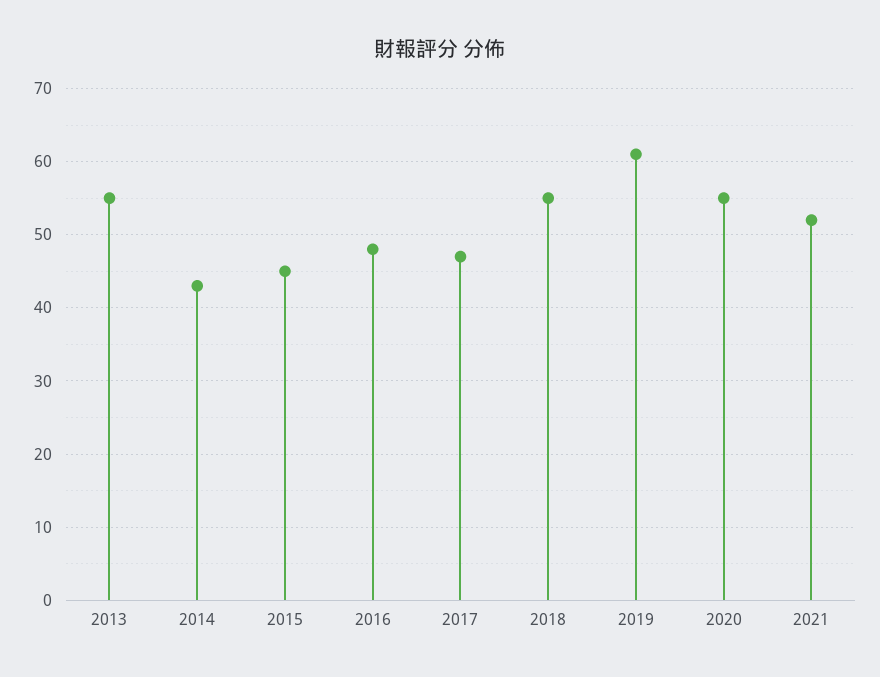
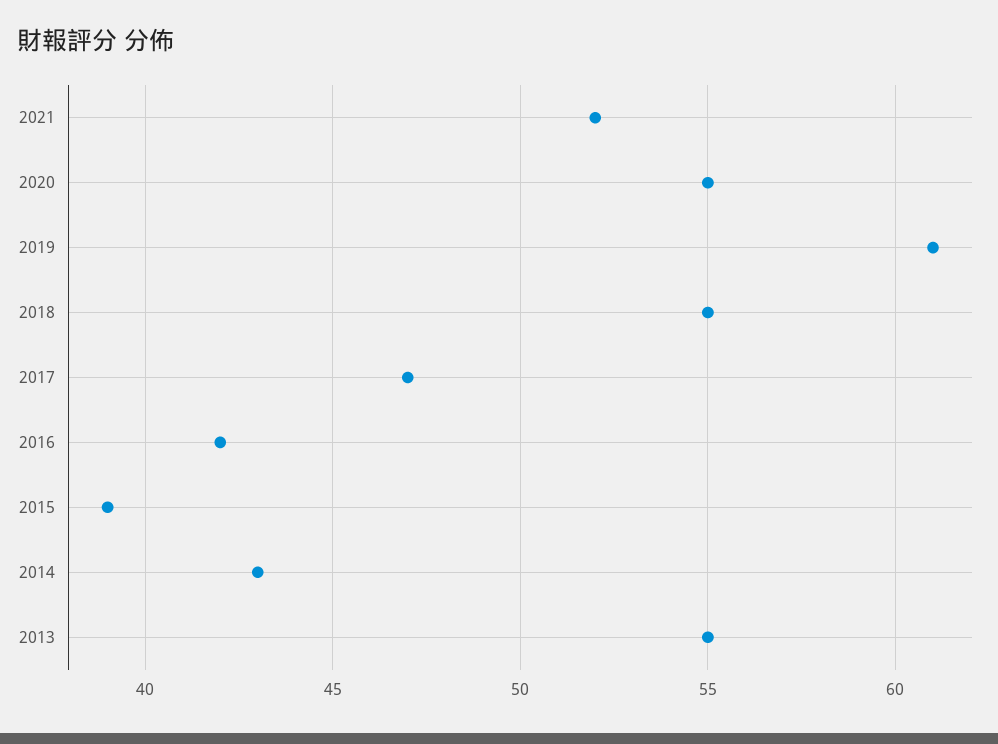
2015: 45 -> 39
2016: 48 -> 42

